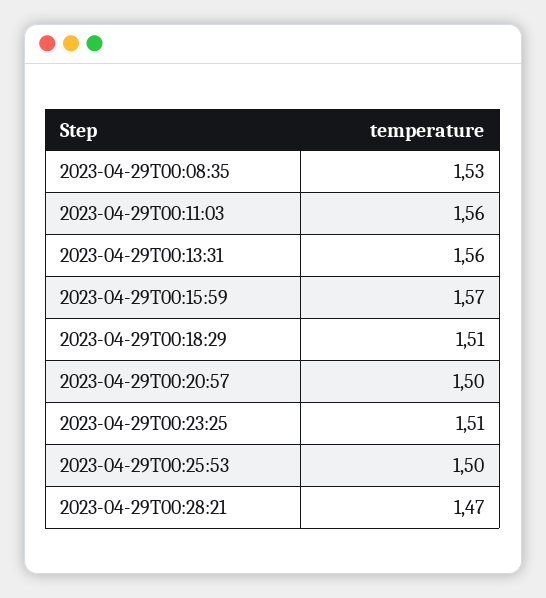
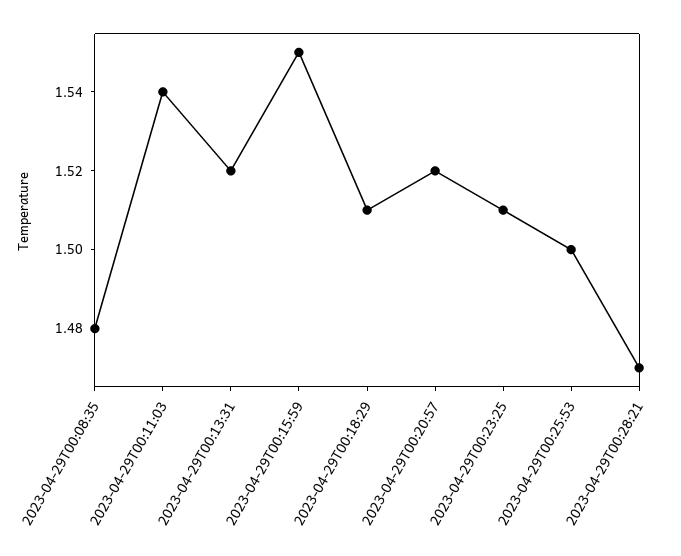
2023-04-29T00:08:35: 1.53 -> 1.48
2023-04-29T00:11:03: 1.56 -> 1.54
2023-04-29T00:13:31: 1.56 -> 1.52
2023-04-29T00:15:59: 1.57 -> 1.55
2023-04-29T00:20:57: 1.5 -> 1.52

